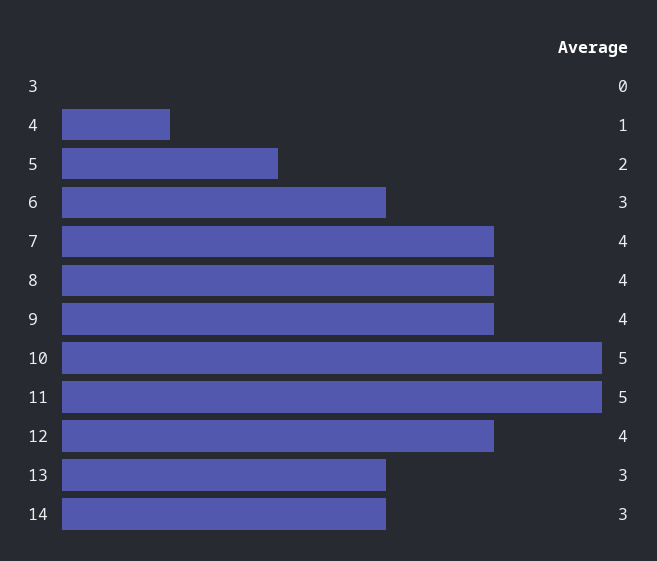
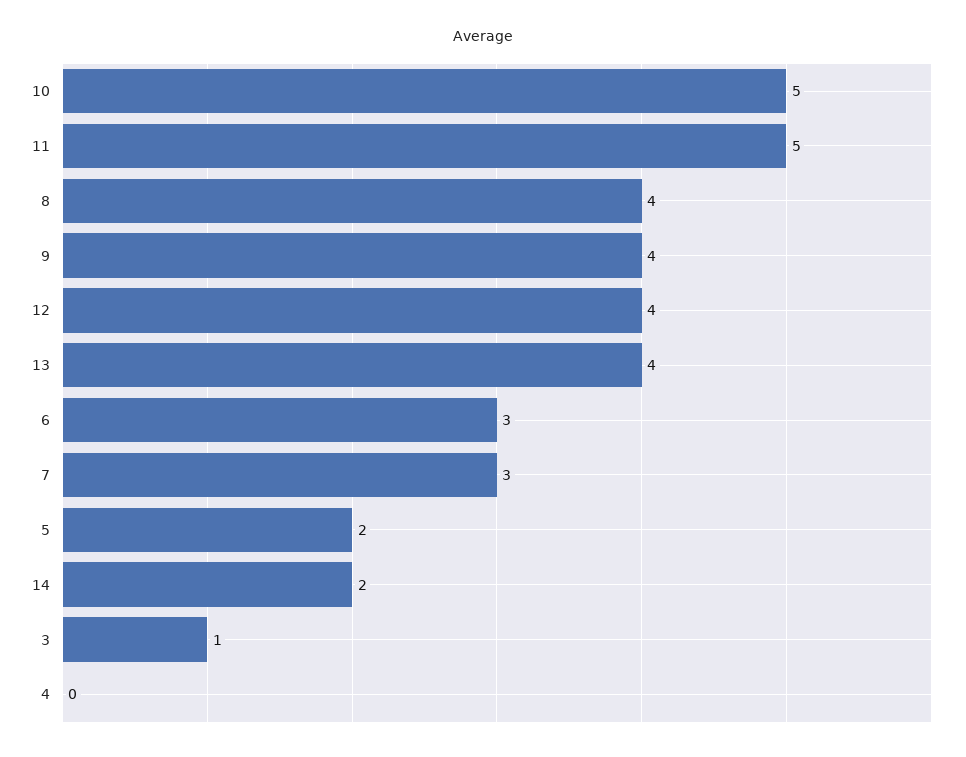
3: 0 -> 1
4: 1 -> 0
7: 4 -> 3
13: 3 -> 4
14: 3 -> 2

